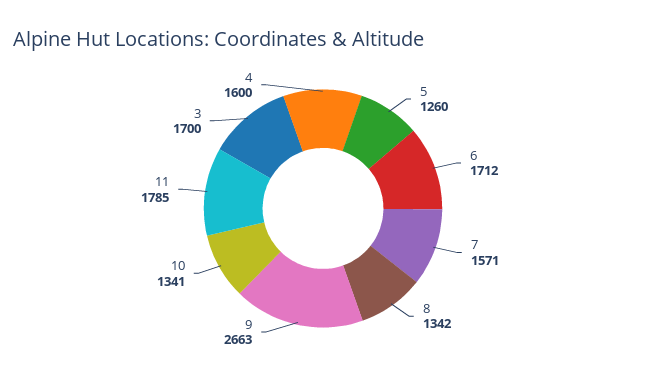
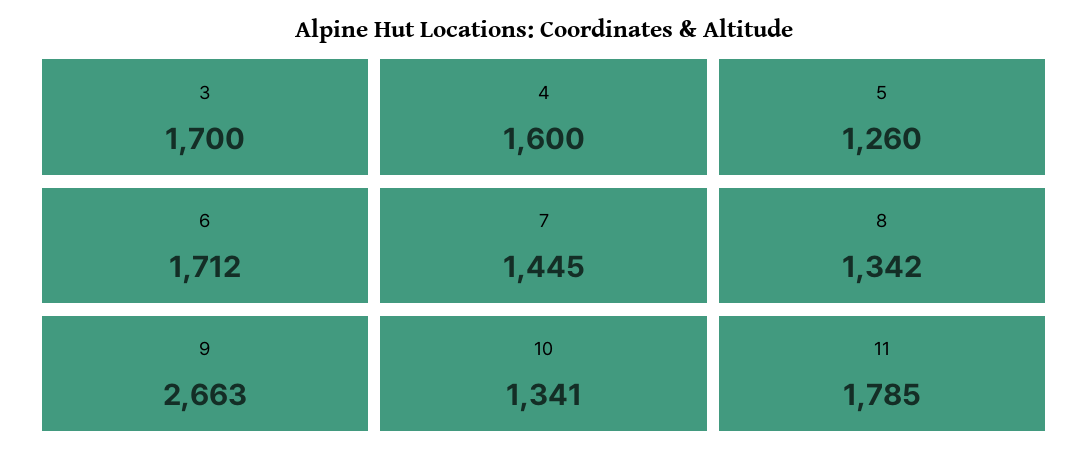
7: 1571 -> 1445

